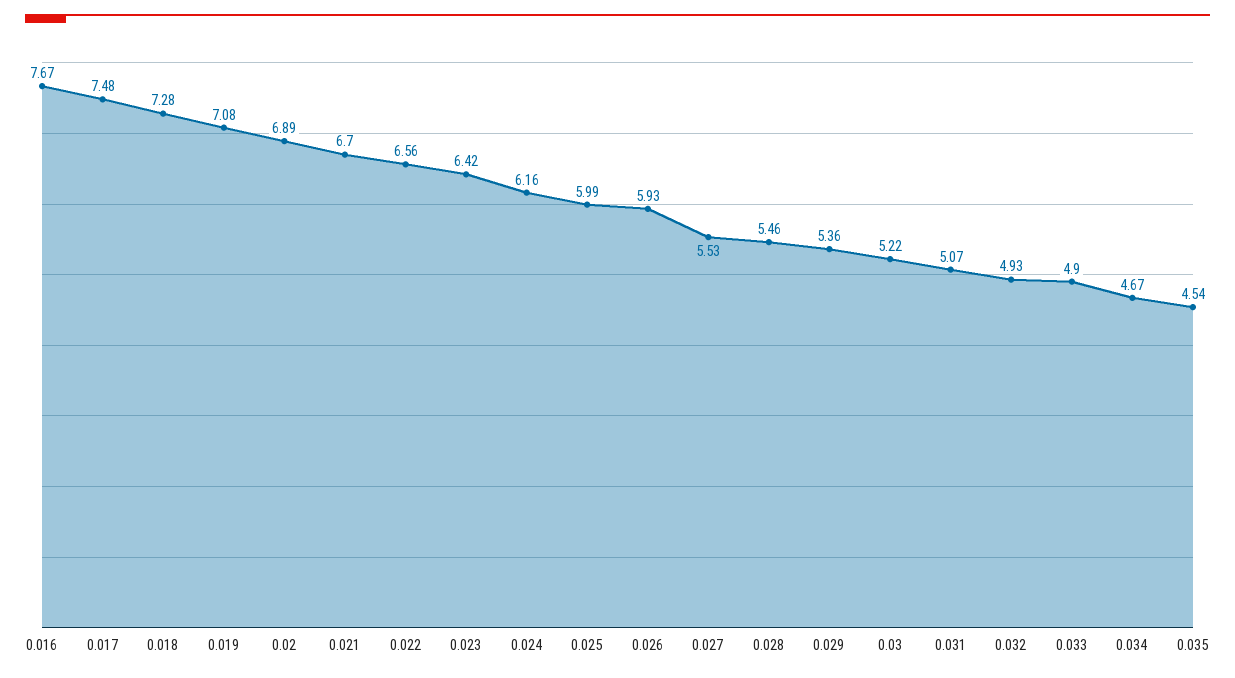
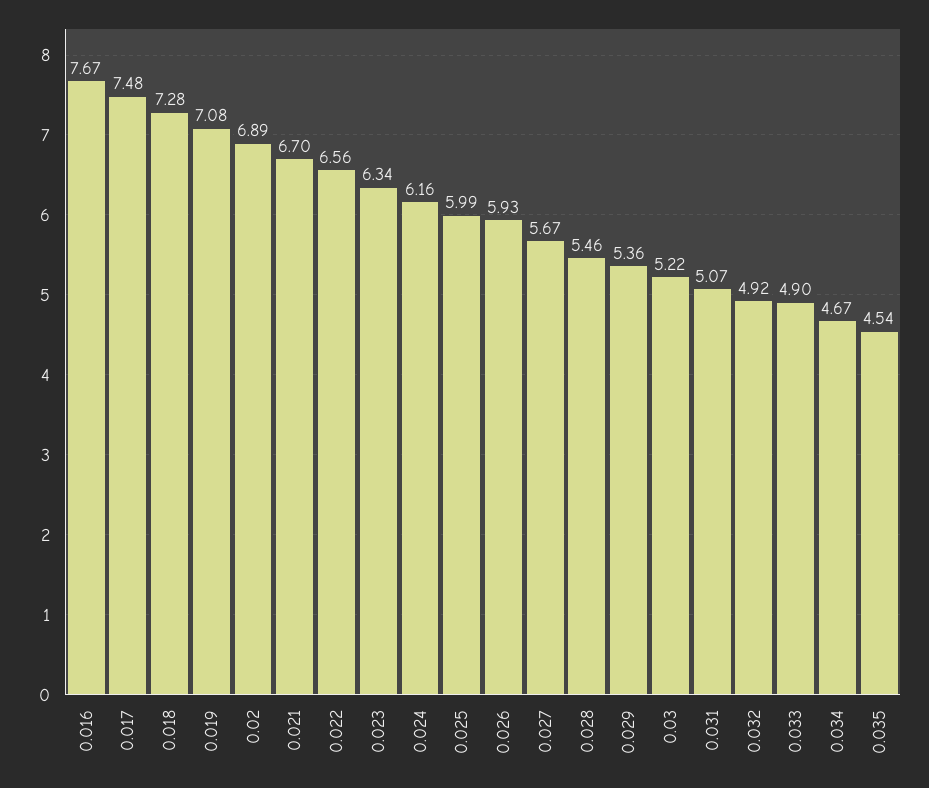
0.023: 6.42 -> 6.34
0.027: 5.53 -> 5.67
0.032: 4.93 -> 4.92

